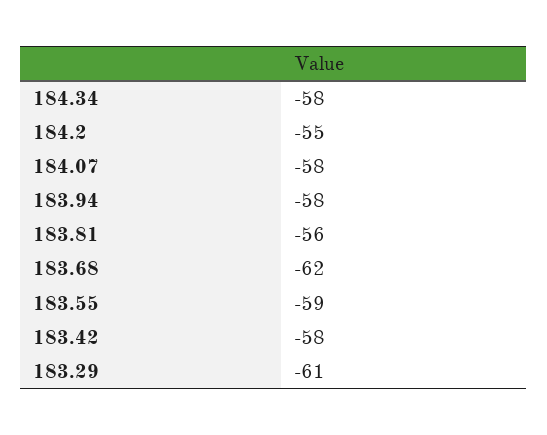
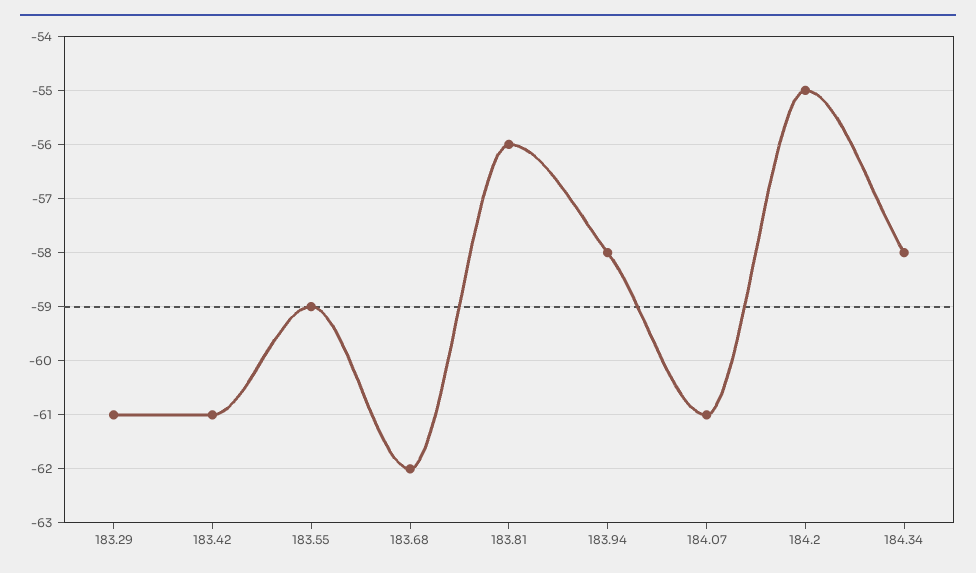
184.07: -58 -> -61
183.42: -58 -> -61

